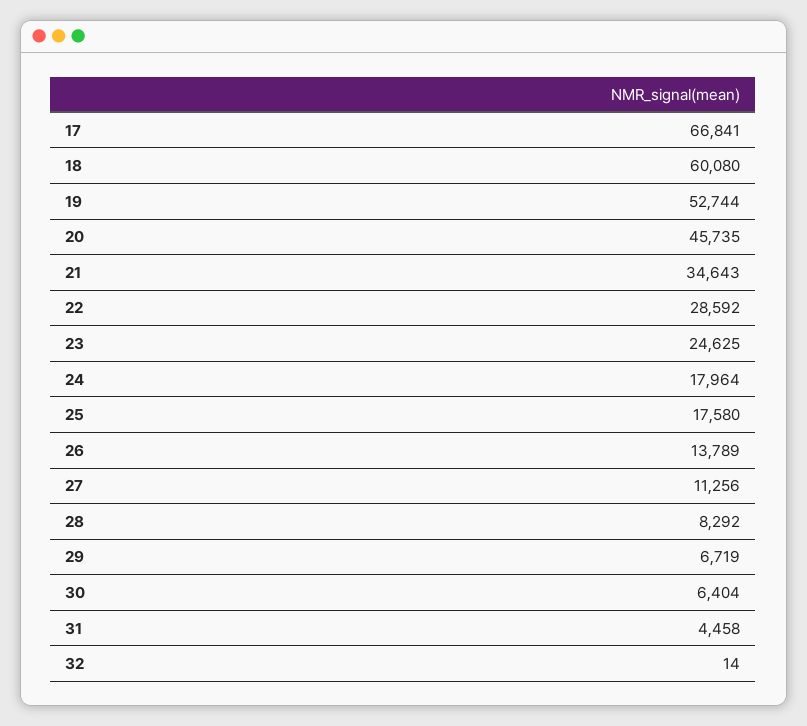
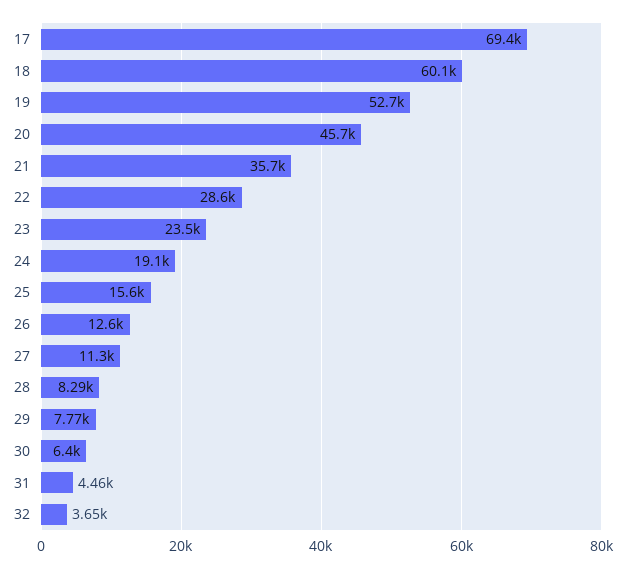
17: 66841 -> 69400
21: 34643 -> 35700
23: 24625 -> 23500
24: 17964 -> 19100
25: 17580 -> 15600
26: 13789 -> 12600
29: 6719 -> 7770
32: 14 -> 3650

